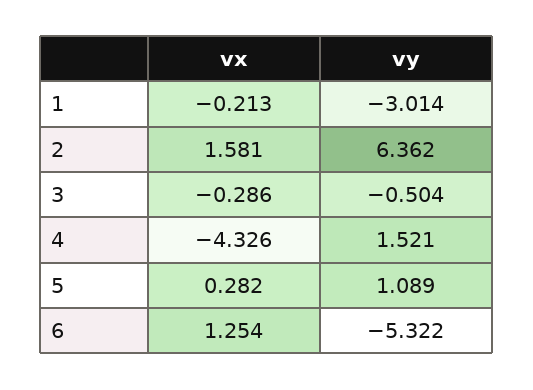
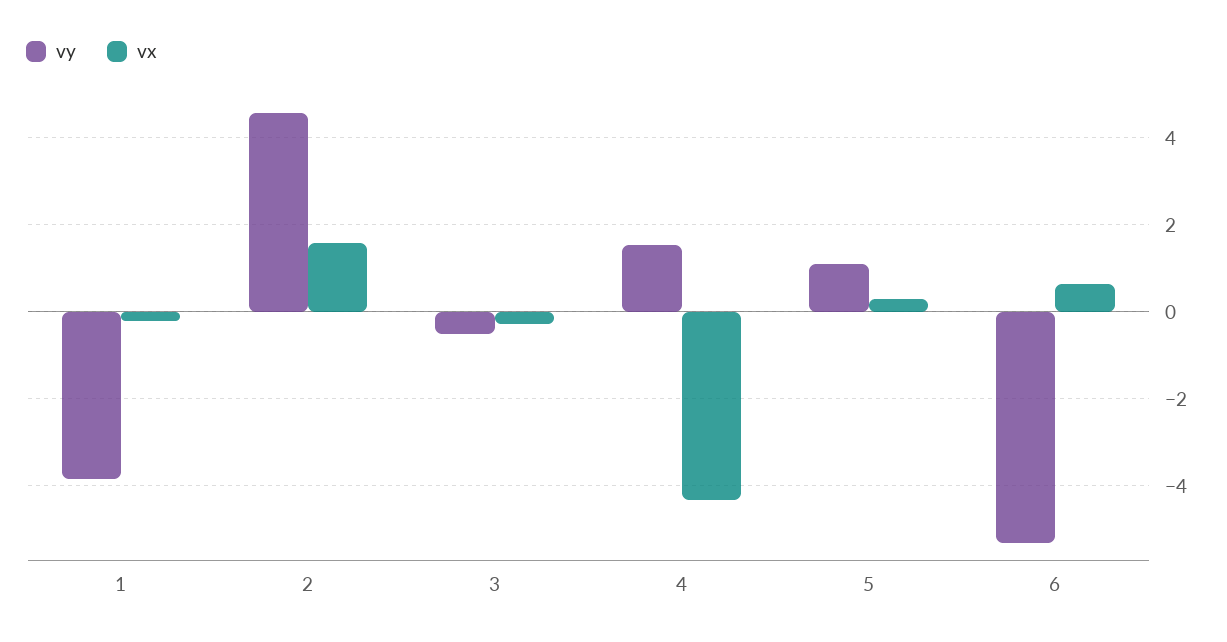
vy, 1: -3.014 -> -3.8
vy, 2: 6.362 -> 4.6
vx, 6: 1.254 -> 0.6

